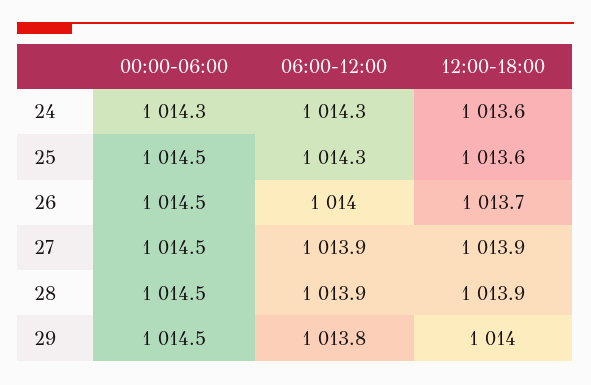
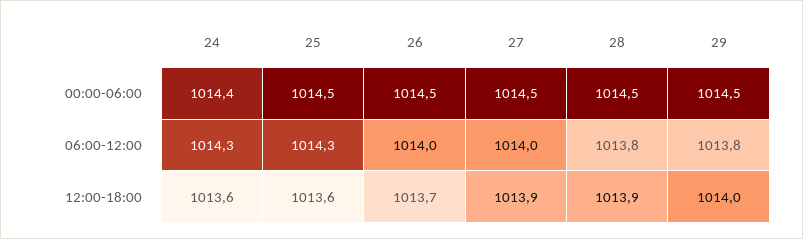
00:00-06:00, 24: 1014.3 -> 1014.4
06:00-12:00, 27: 1013.9 -> 1014
06:00-12:00, 28: 1013.9 -> 1013.8

